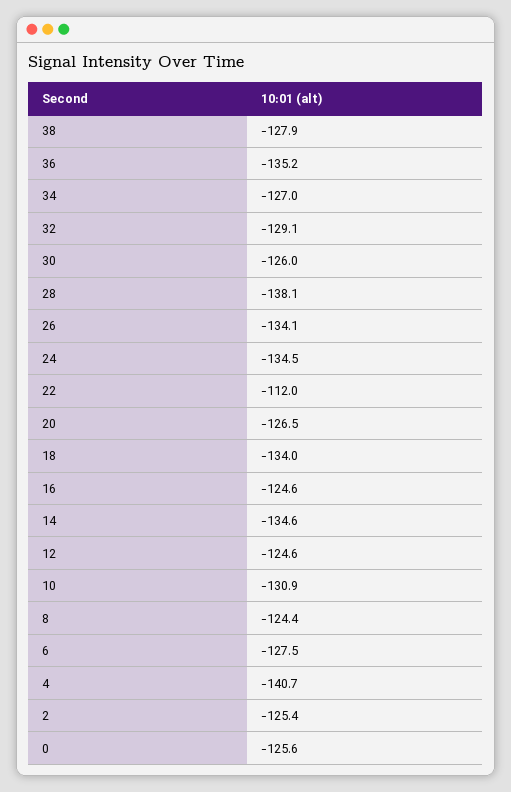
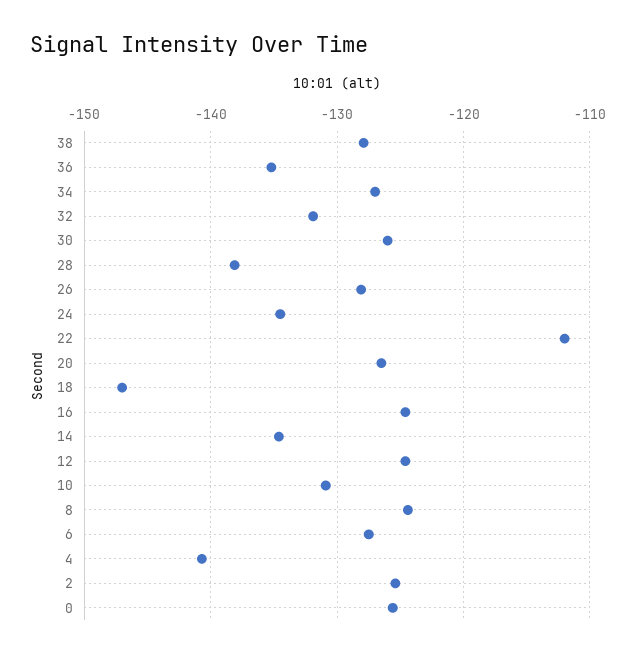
32: -129.1 -> -132
26: -134.1 -> -128
18: -134 -> -147

